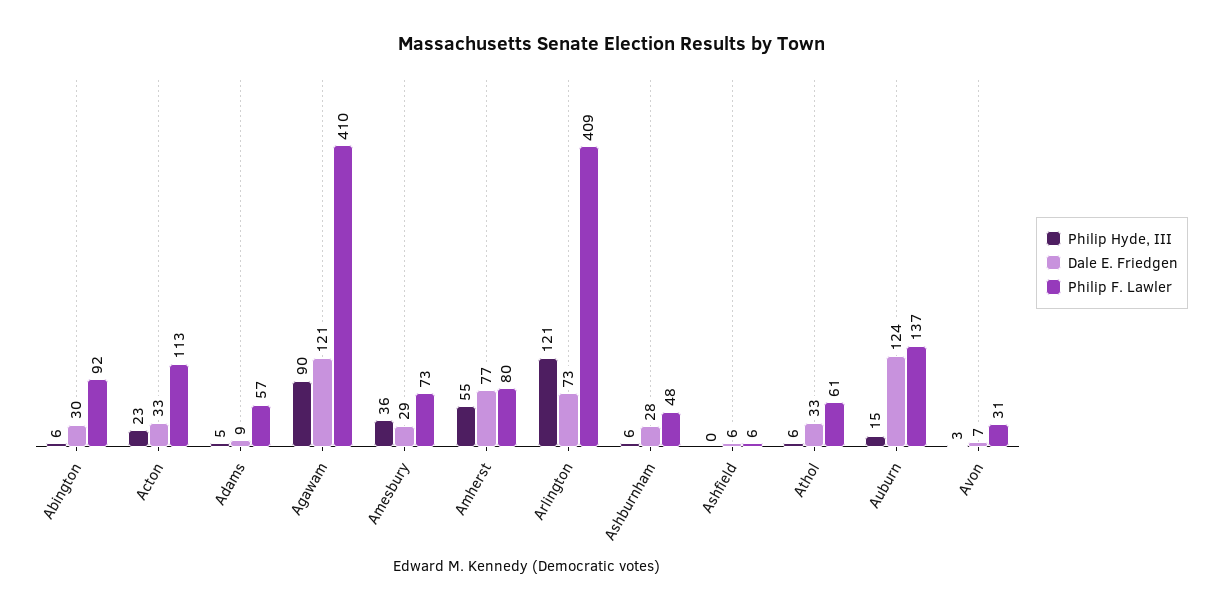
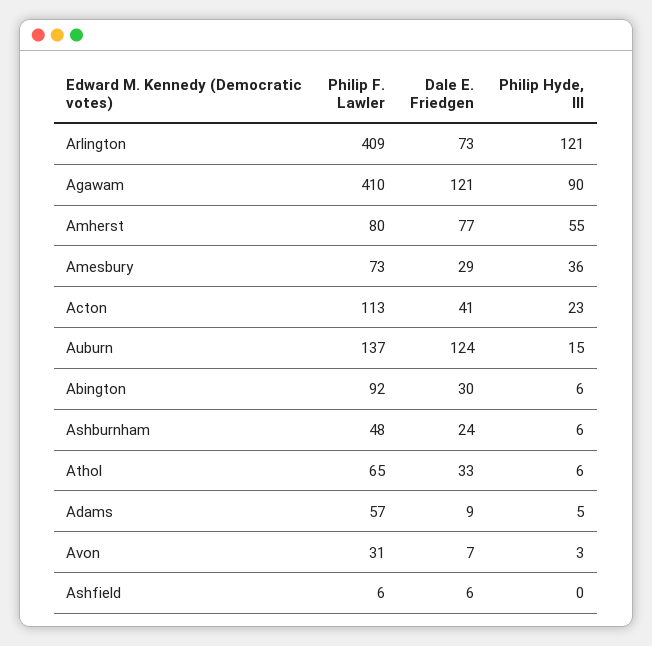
Dale E. Friedgen, Acton: 33 -> 41
Dale E. Friedgen, Ashburnham: 28 -> 24
Philip F. Lawler, Athol: 61 -> 65

